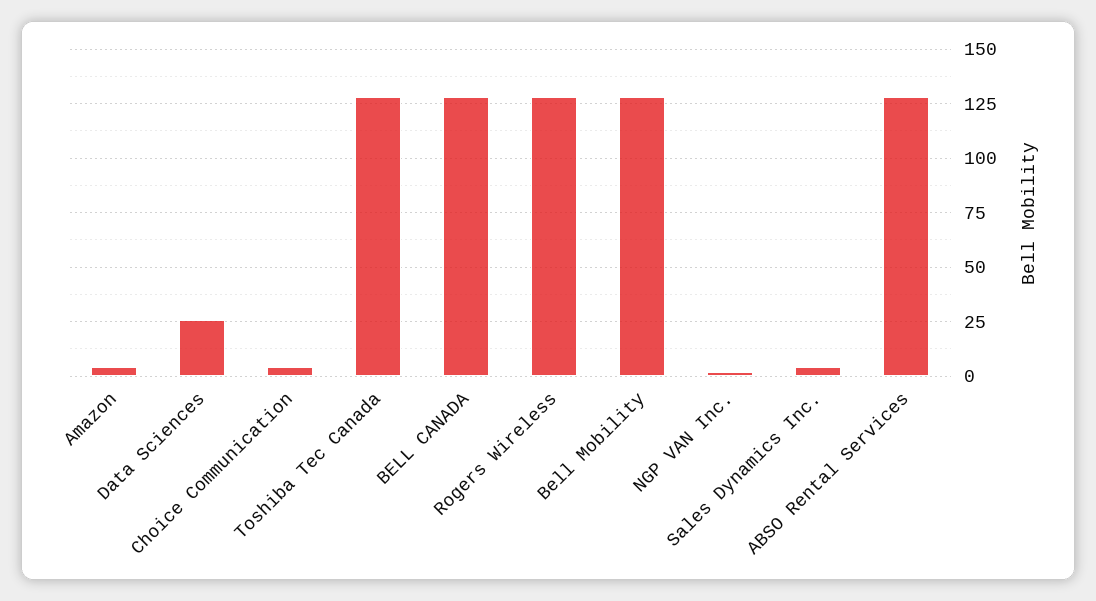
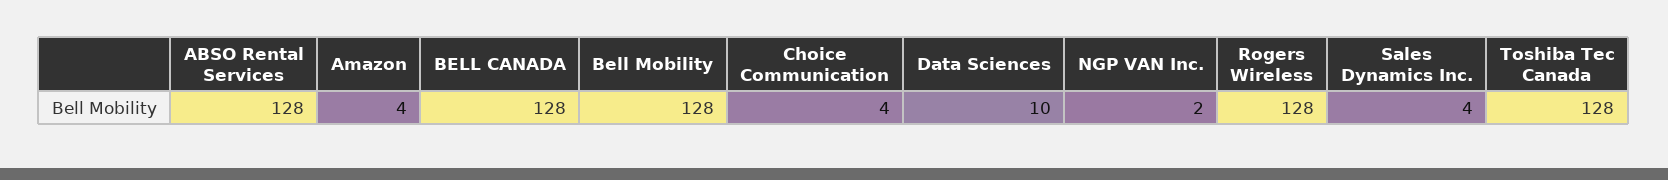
Data Sciences: 25 -> 10

